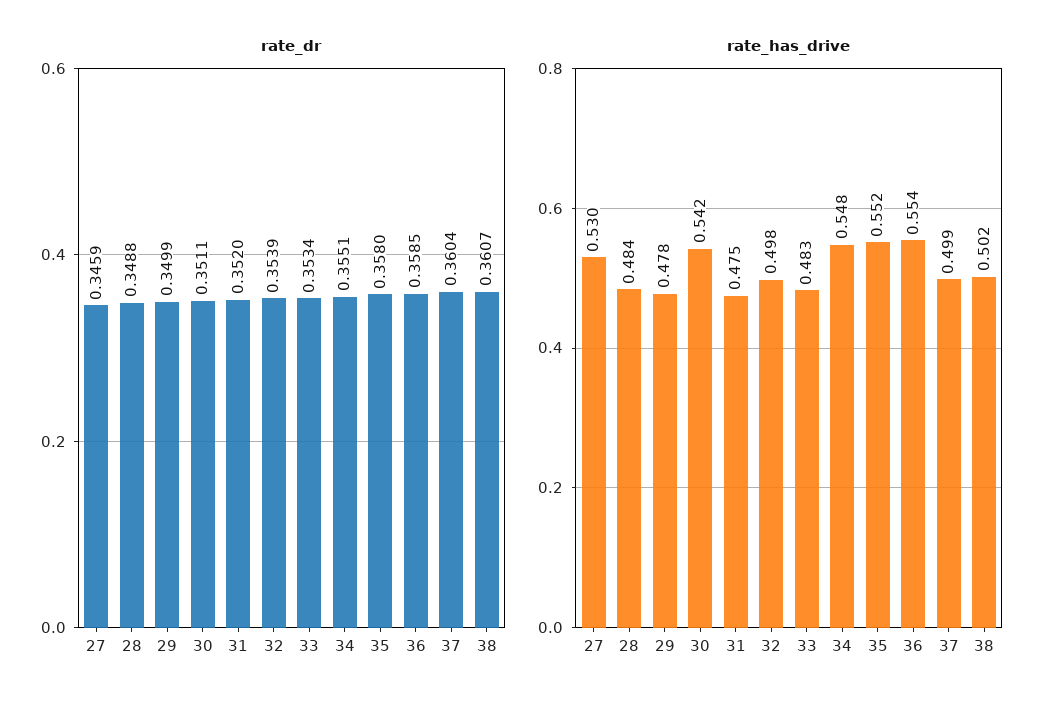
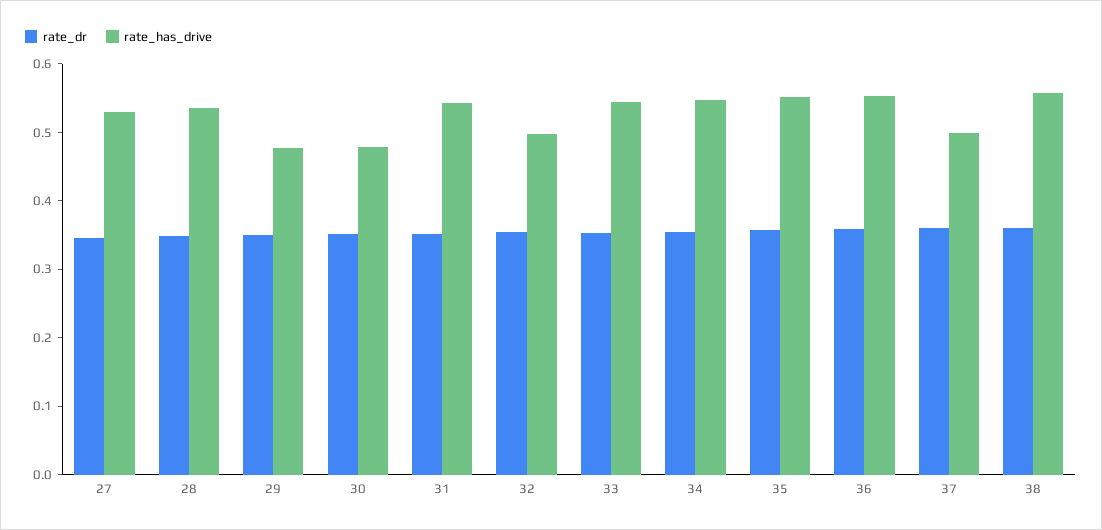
rate_has_drive, 28: 0.484 -> 0.54
rate_has_drive, 30: 0.542 -> 0.48
rate_has_drive, 31: 0.475 -> 0.54
rate_has_drive, 33: 0.483 -> 0.54
rate_has_drive, 38: 0.502 -> 0.56

